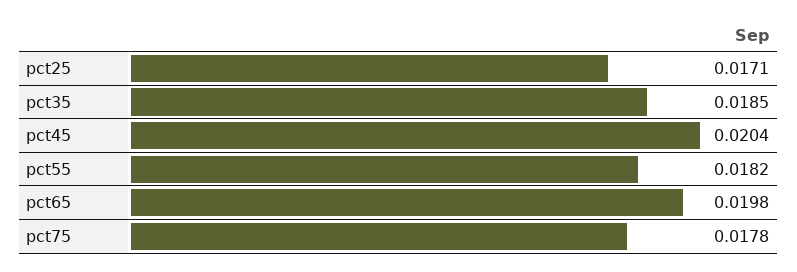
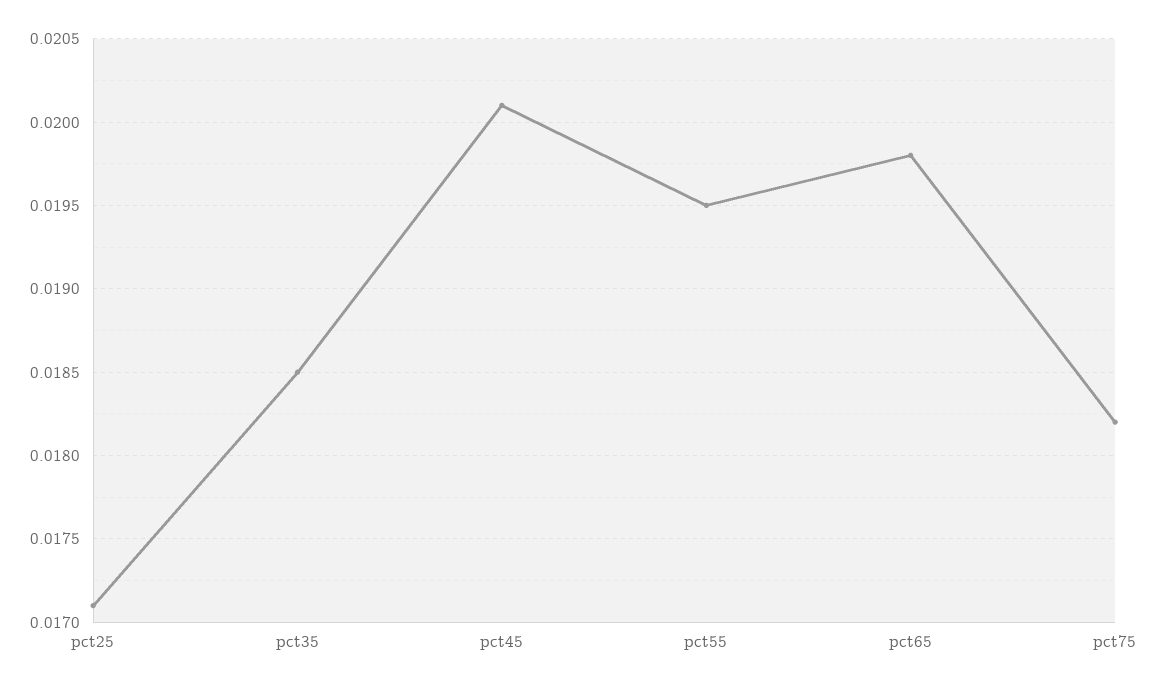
pct45: 0.0204 -> 0.0201
pct55: 0.0182 -> 0.0195
pct75: 0.0178 -> 0.0182

